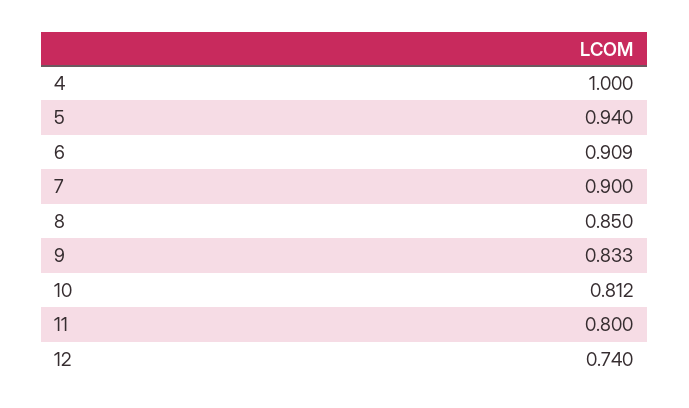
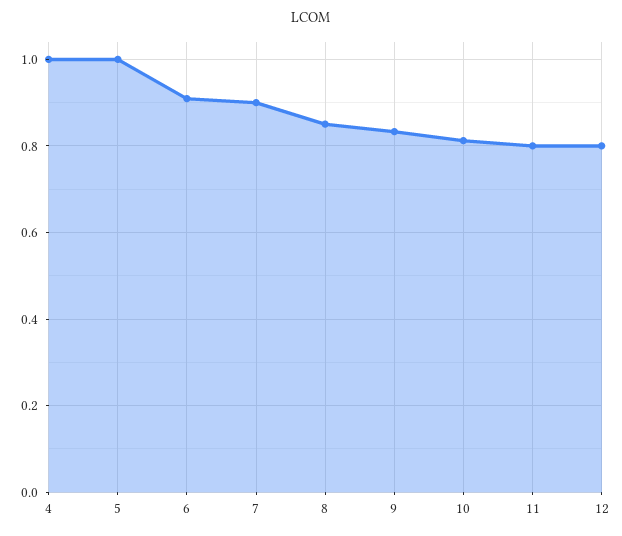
5: 0.94 -> 1
12: 0.74 -> 0.8

